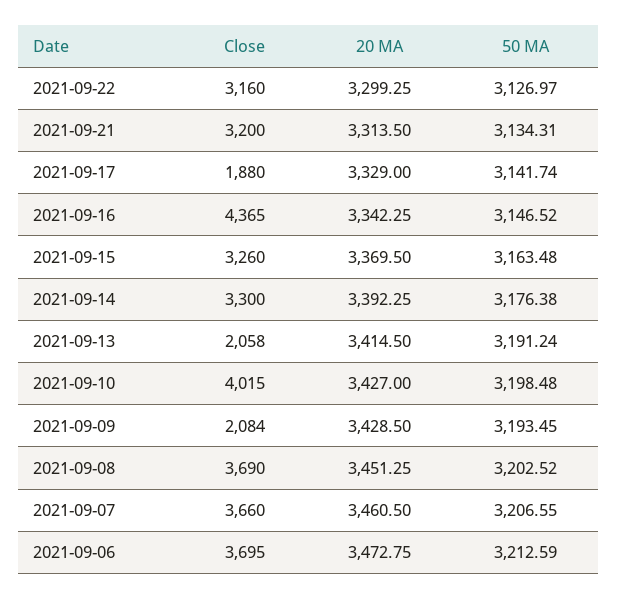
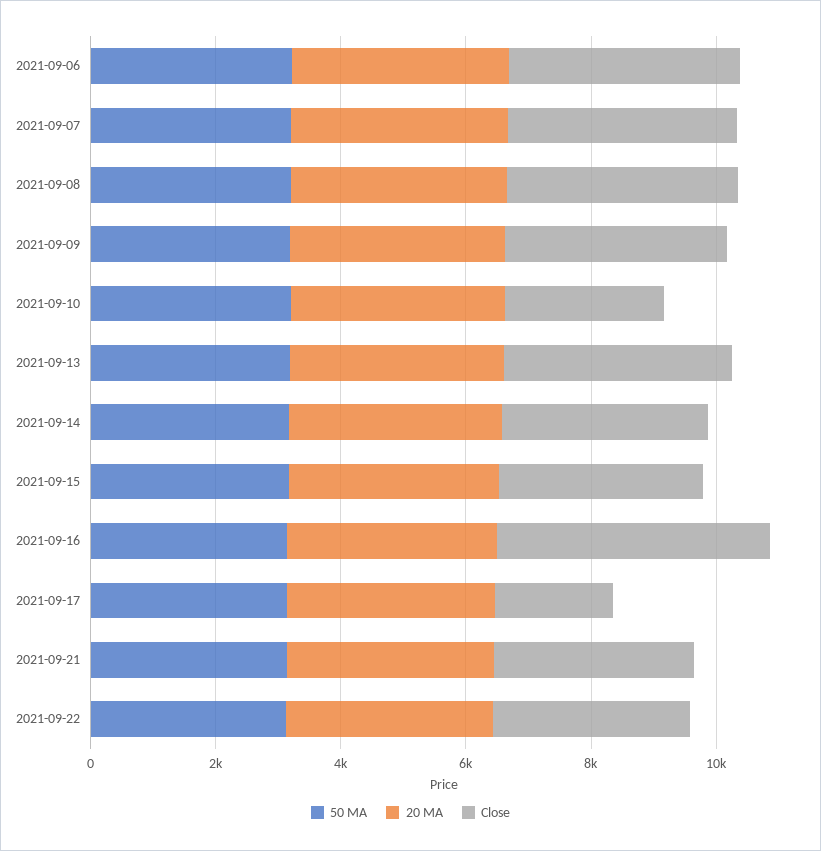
Close, 2021-09-13: 2058 -> 3500
Close, 2021-09-10: 4015 -> 2500
Close, 2021-09-09: 2084 -> 3500

